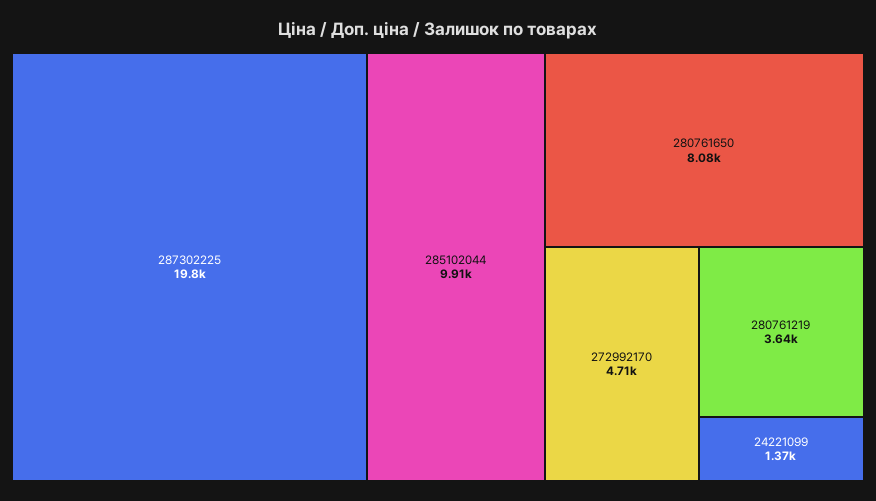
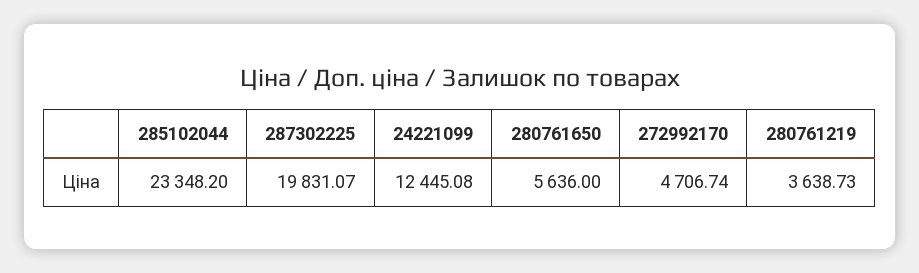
285102044: 9910 -> 23348.2
280761650: 8080 -> 5636
24221099: 1370 -> 12445.08

